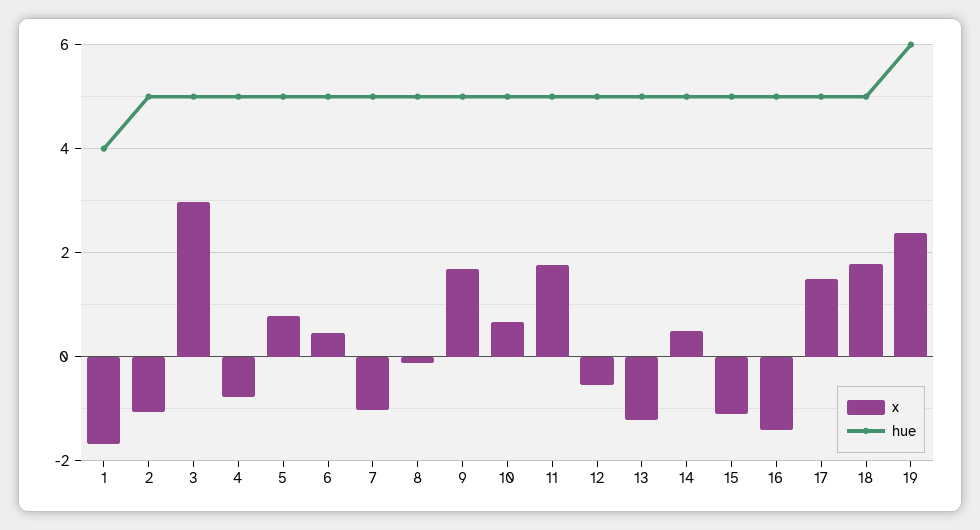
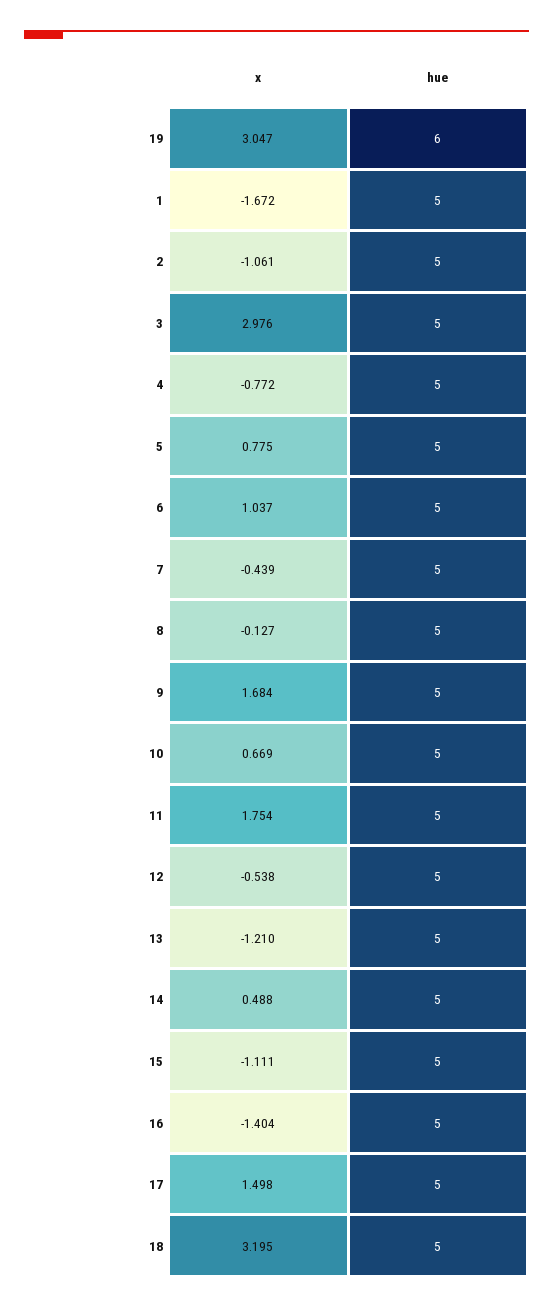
hue, 1: 4 -> 5
x, 6: 0.4 -> 1.037
x, 7: -1 -> -0.439
x, 18: 1.8 -> 3.195
x, 19: 2.4 -> 3.047

